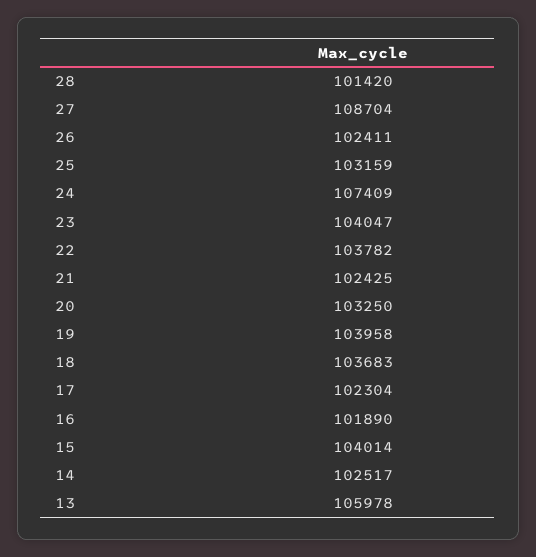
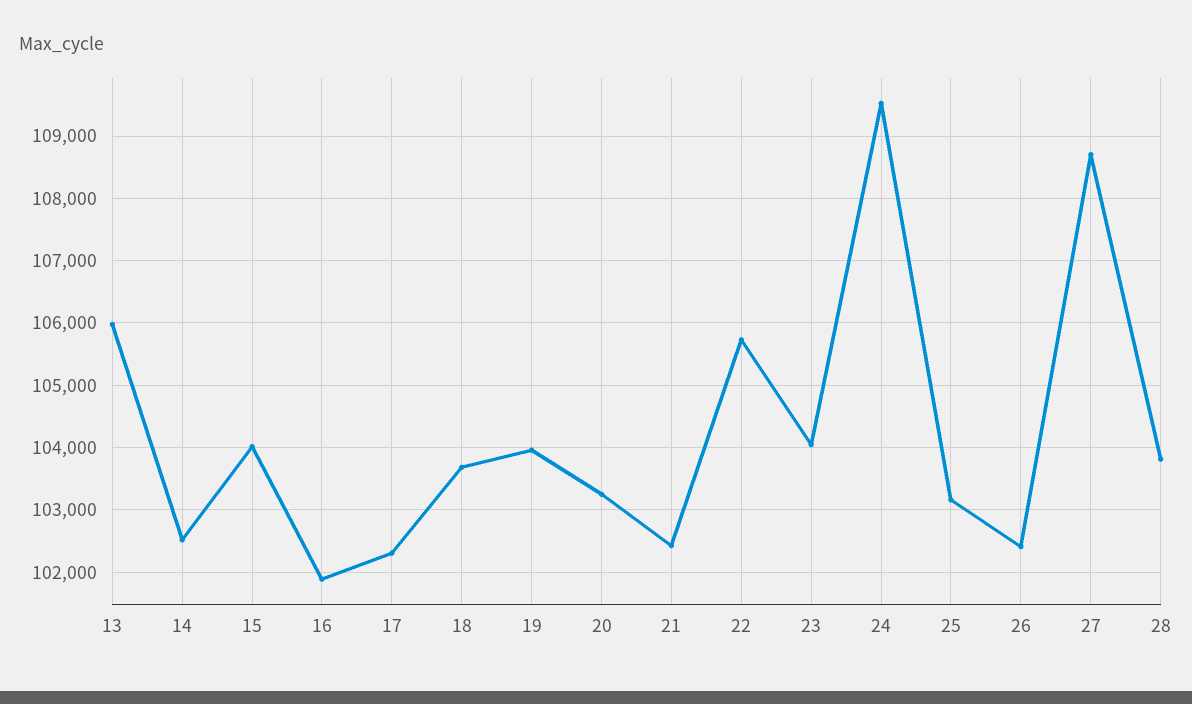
28: 101420 -> 103800
24: 107409 -> 109500
22: 103782 -> 105700

